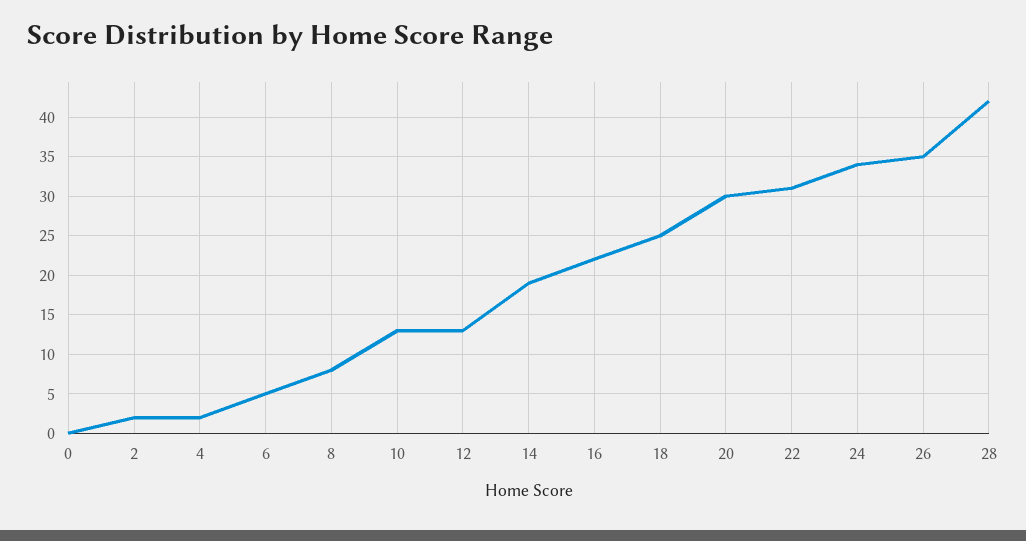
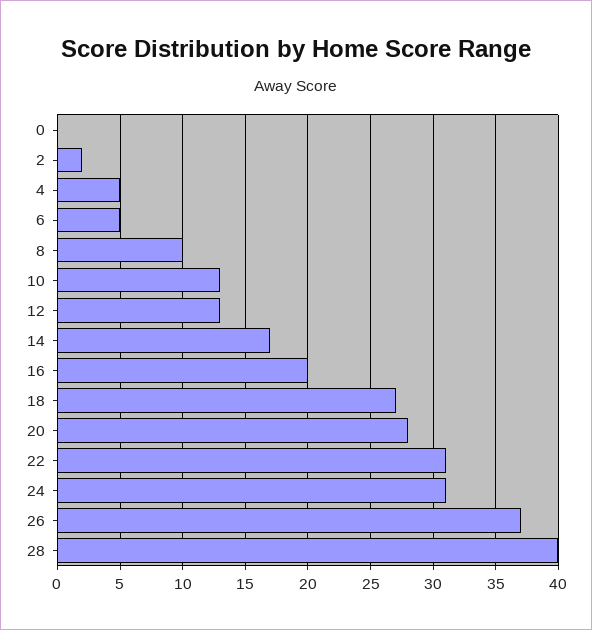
4: 2 -> 5
8: 8 -> 10
14: 19 -> 17
16: 22 -> 20
18: 25 -> 27
20: 30 -> 28
24: 34 -> 31
26: 35 -> 37
28: 42 -> 40

